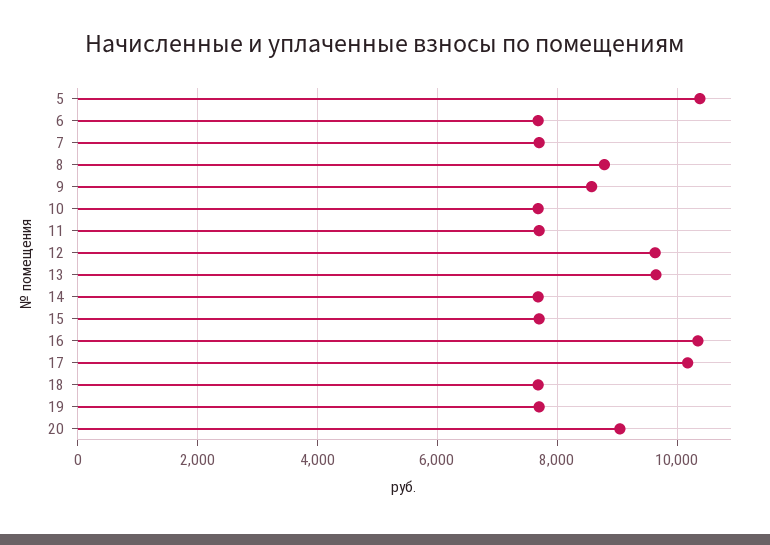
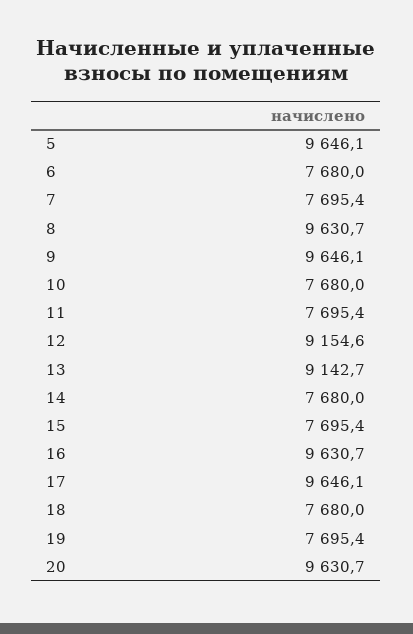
5: 10400 -> 9646.1
8: 8800 -> 9630.7
9: 8600 -> 9646.1
12: 9600 -> 9154.6
13: 9600 -> 9142.7
16: 10400 -> 9630.7
17: 10200 -> 9646.1
20: 9000 -> 9630.7

